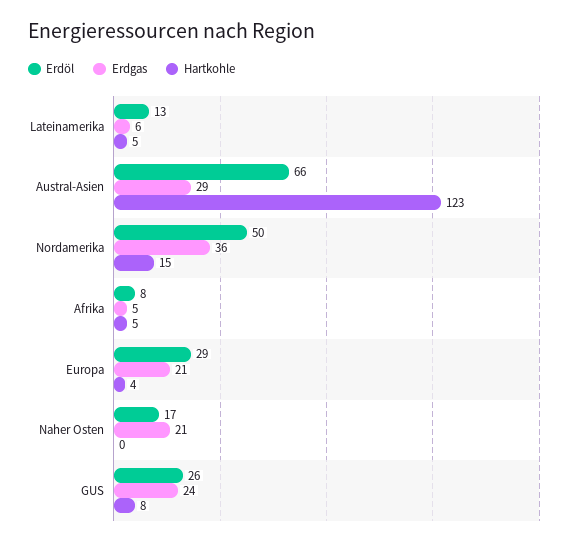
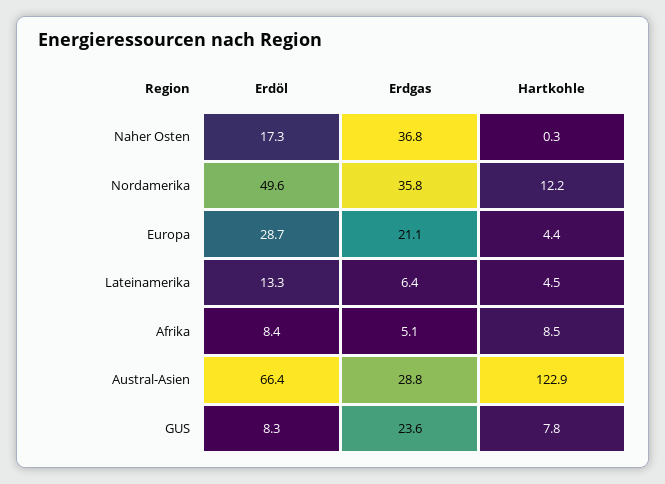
Hartkohle, Nordamerika: 15 -> 12.2
Hartkohle, Afrika: 5 -> 8.5
Erdgas, Naher Osten: 21 -> 36.8
Erdöl, GUS: 26 -> 8.3

